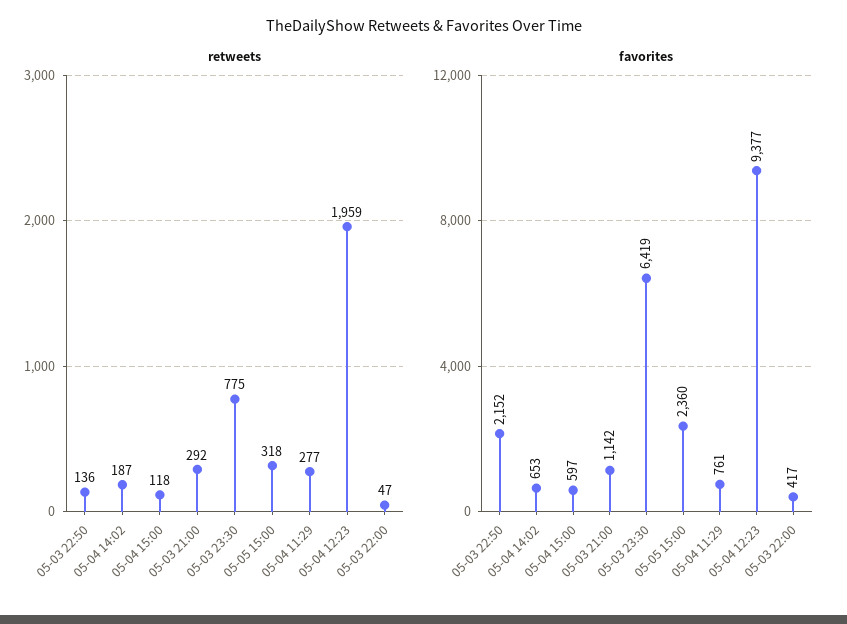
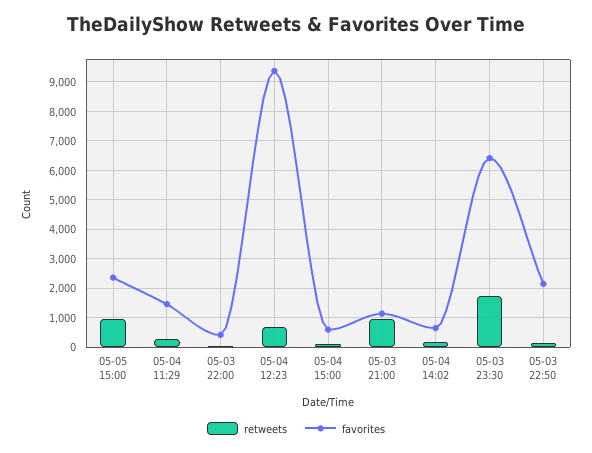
retweets, 05-03 21:00: 292 -> 1000
retweets, 05-03 23:30: 775 -> 1750
retweets, 05-05 15:00: 318 -> 1000
retweets, 05-04 12:23: 1959 -> 750
favorites, 05-04 11:29: 761 -> 1500

